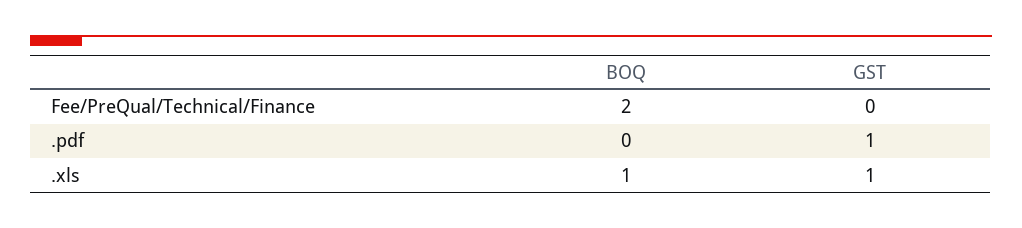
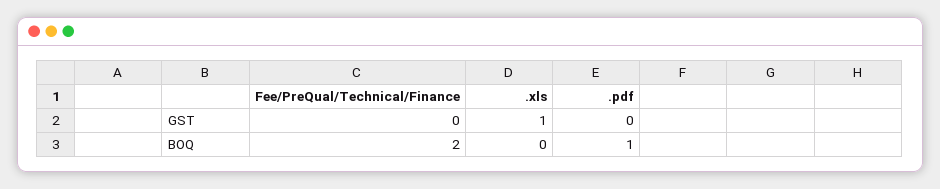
BOQ, .pdf: 0 -> 1
GST, .pdf: 1 -> 0
BOQ, .xls: 1 -> 0

